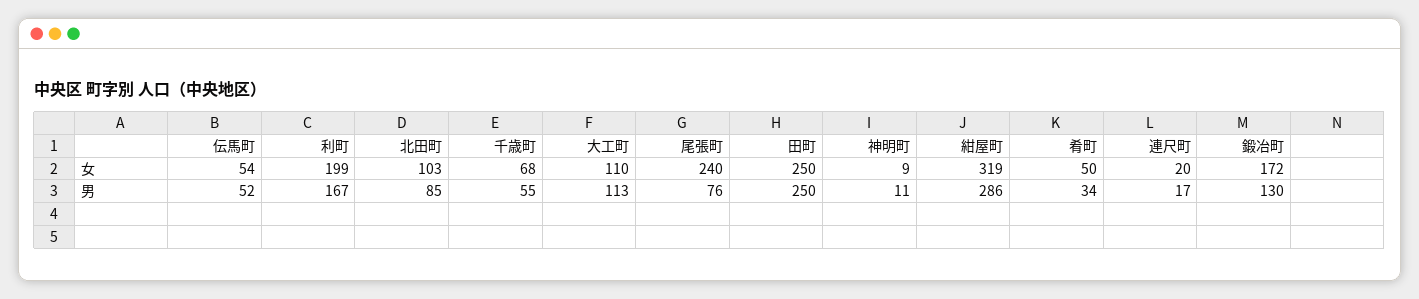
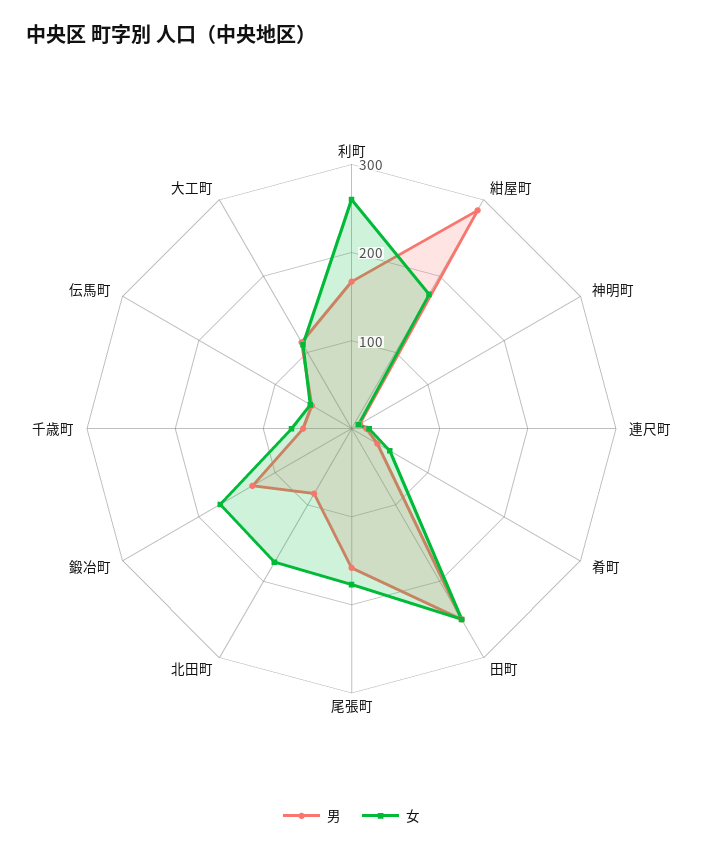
女, 利町: 199 -> 260
女, 北田町: 103 -> 180
女, 尾張町: 240 -> 180
女, 紺屋町: 319 -> 180
男, 尾張町: 76 -> 160

